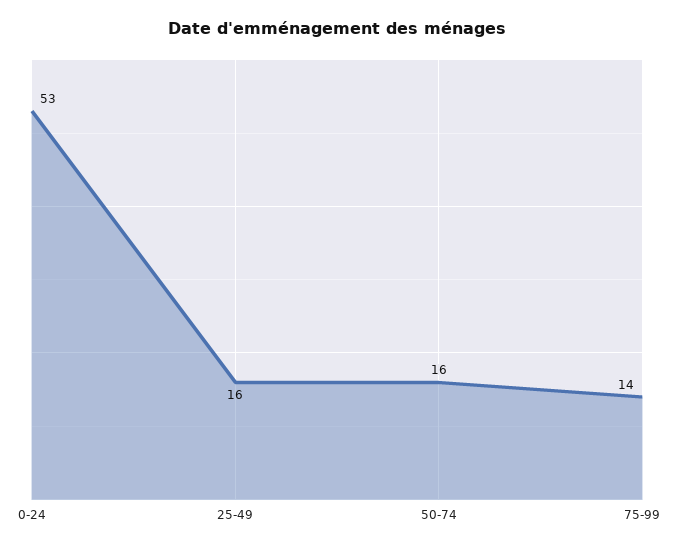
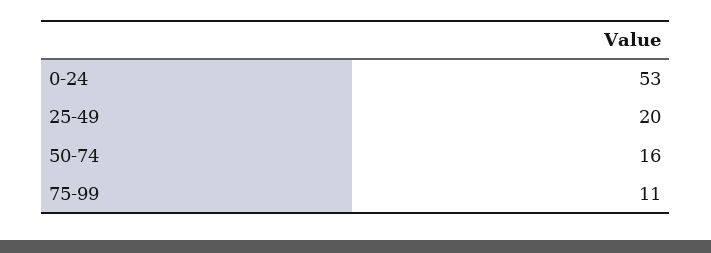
25-49: 16 -> 20
75-99: 14 -> 11

